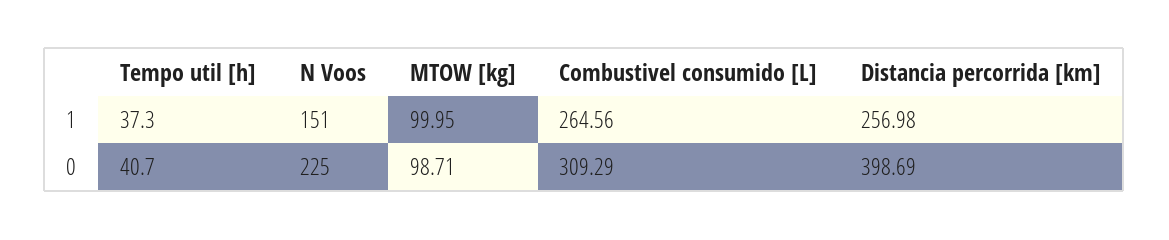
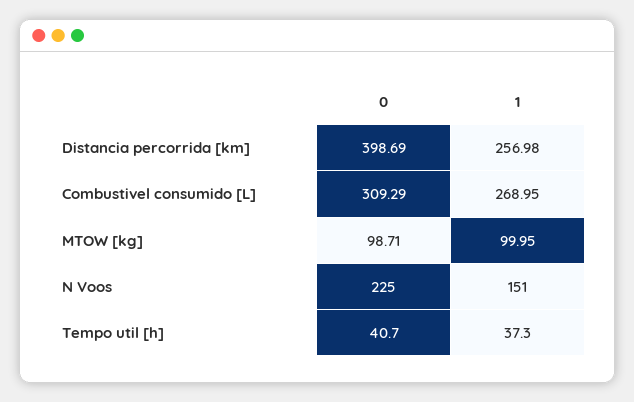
Combustivel consumido [L], 1: 264.56 -> 268.95

